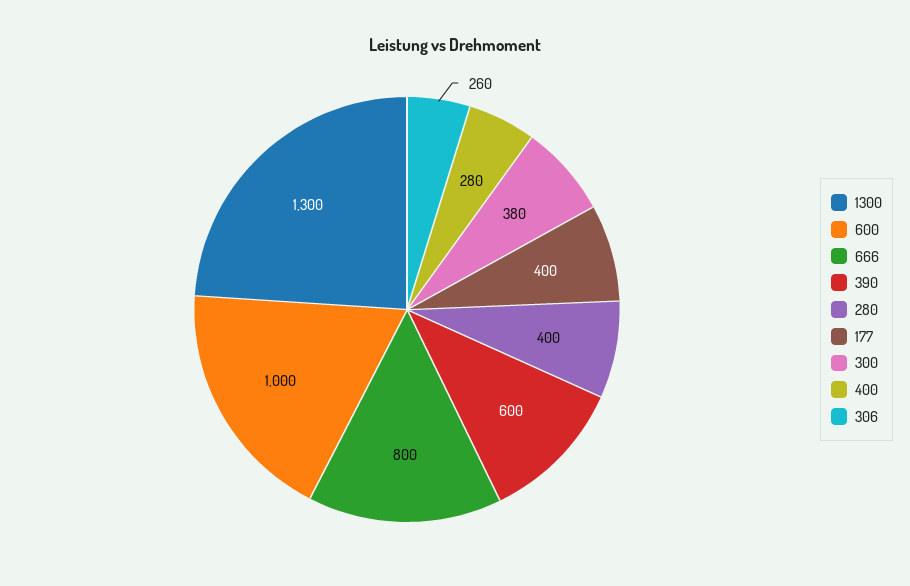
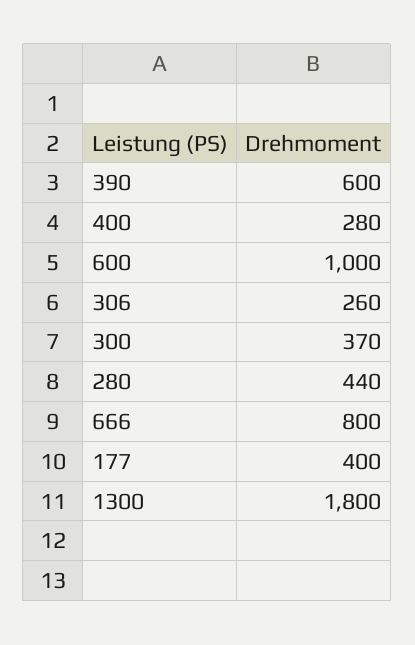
1300: 1300 -> 1800
280: 400 -> 440
300: 380 -> 370

